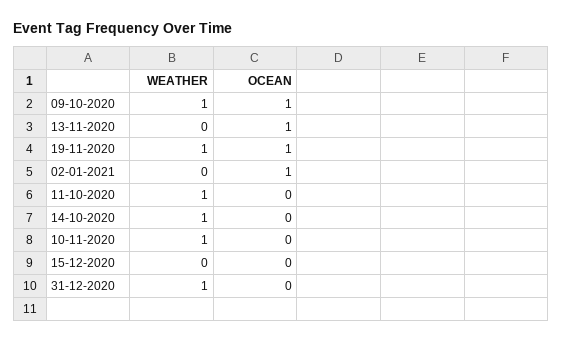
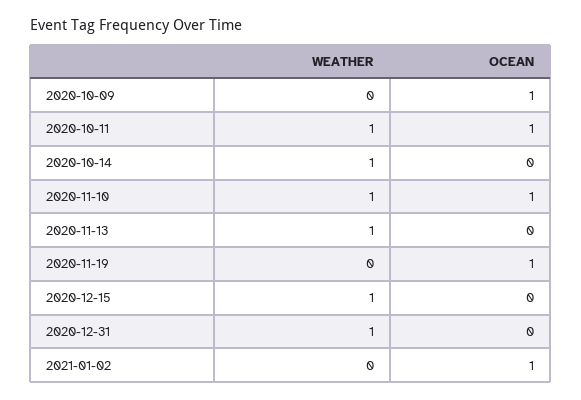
WEATHER, 09-10-2020: 1 -> 0
WEATHER, 13-11-2020: 0 -> 1
OCEAN, 13-11-2020: 1 -> 0
WEATHER, 19-11-2020: 1 -> 0
OCEAN, 11-10-2020: 0 -> 1
OCEAN, 10-11-2020: 0 -> 1
WEATHER, 15-12-2020: 0 -> 1

